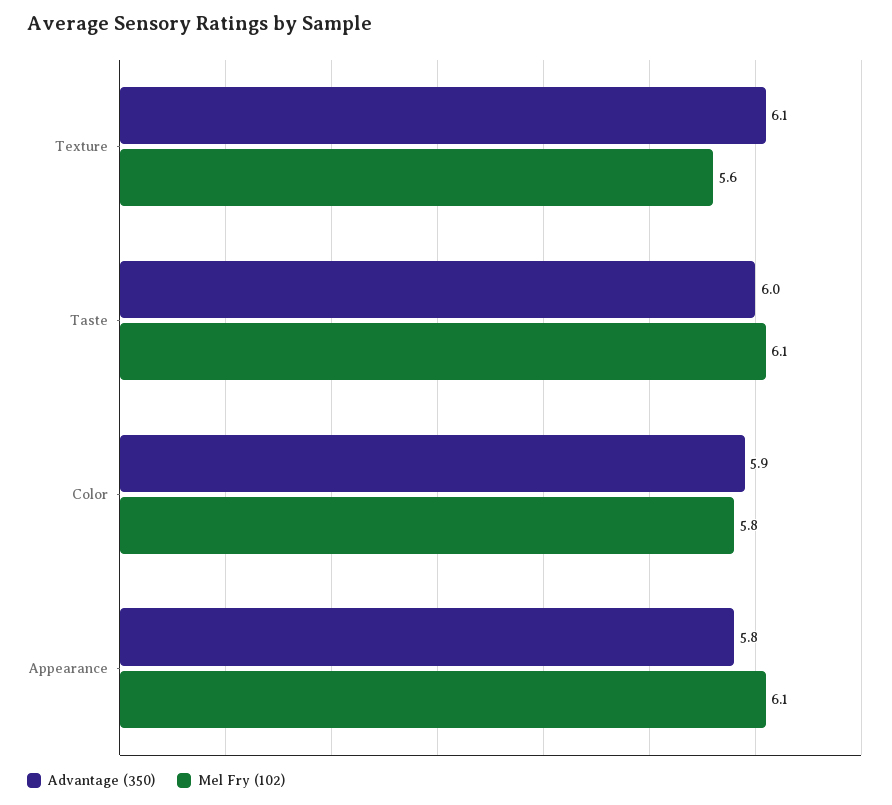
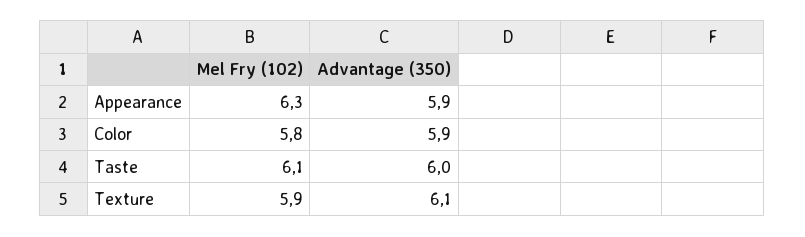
Mel Fry (102), Texture: 5.6 -> 5.9
Advantage (350), Appearance: 5.8 -> 5.9
Mel Fry (102), Appearance: 6.1 -> 6.3

